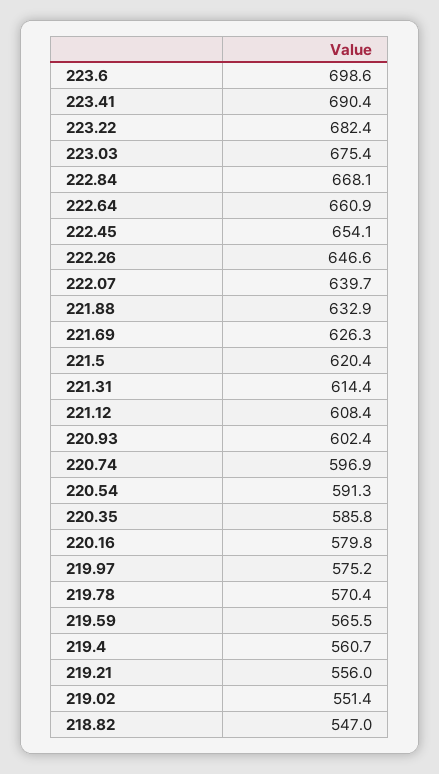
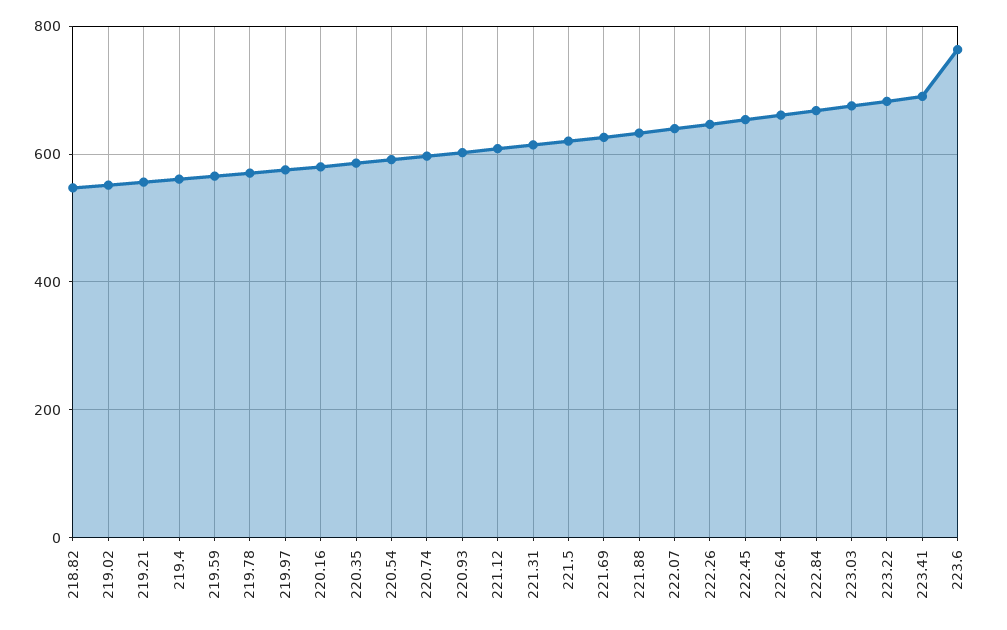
223.6: 698.6 -> 760

